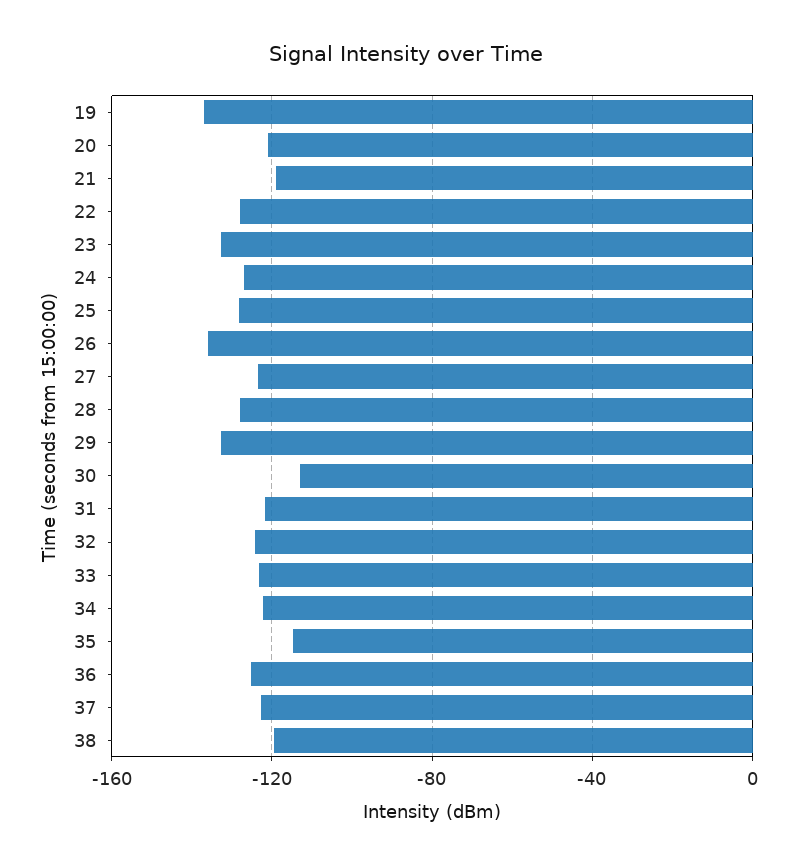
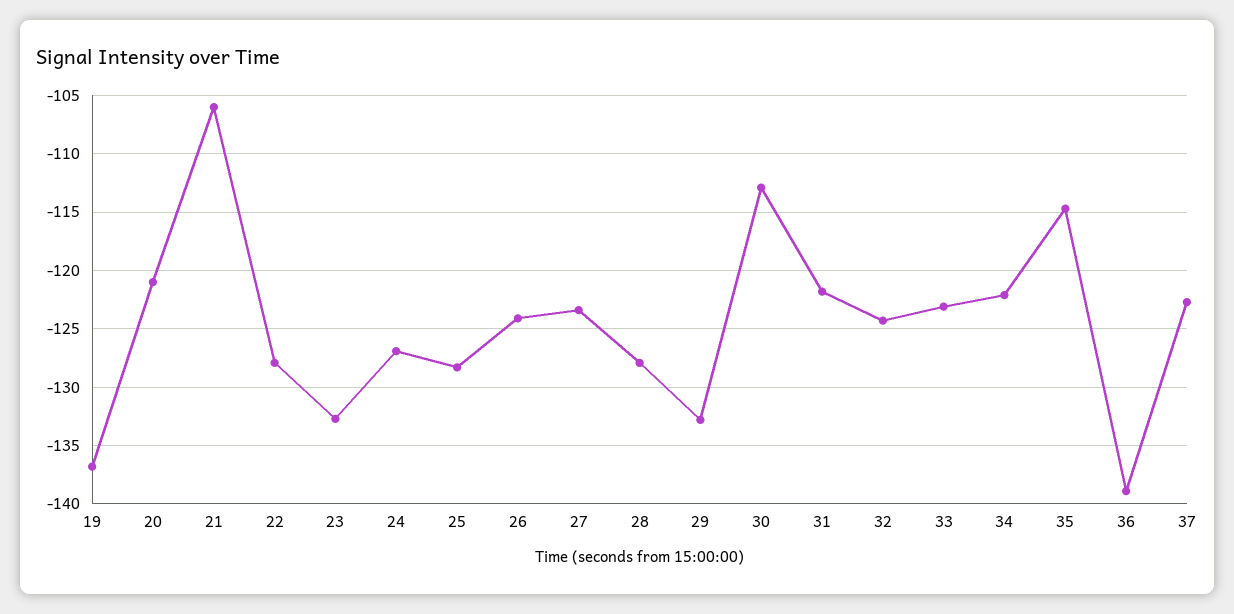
21: -120 -> -106
26: -135 -> -124
36: -125 -> -139
38: -120 -> none

